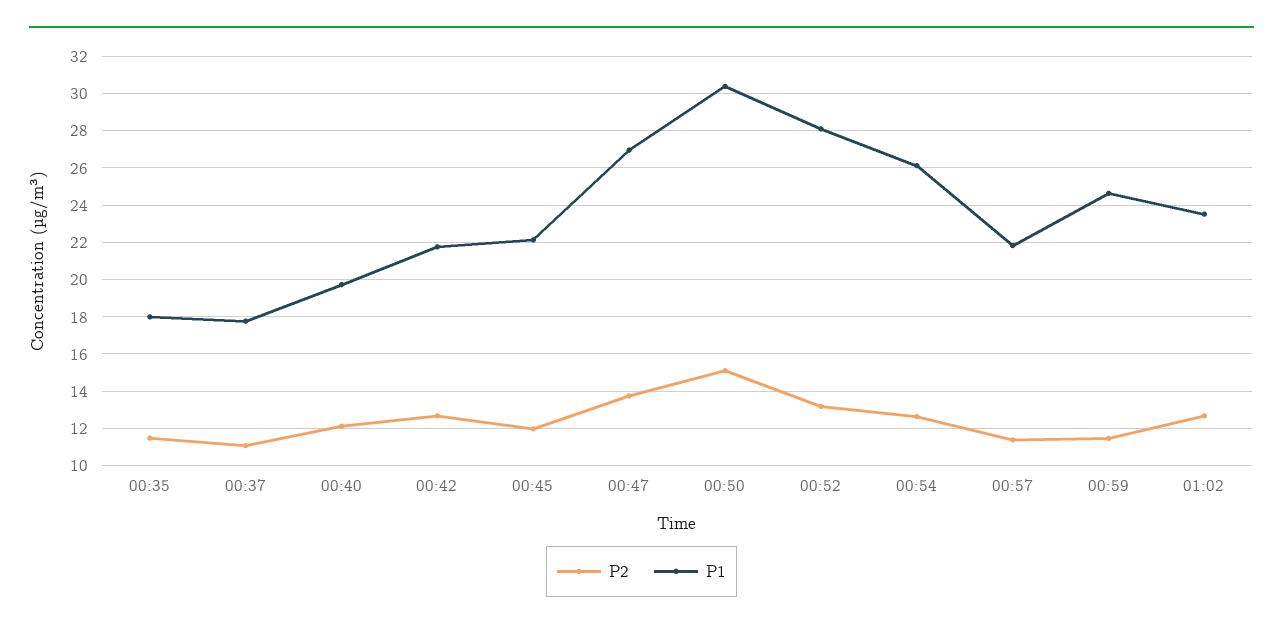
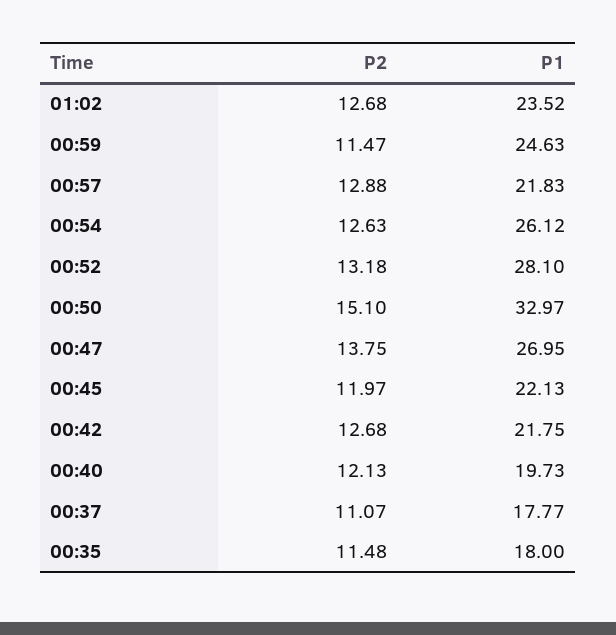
P1, 00:50: 30.5 -> 32.97
P2, 00:57: 11.5 -> 12.88

